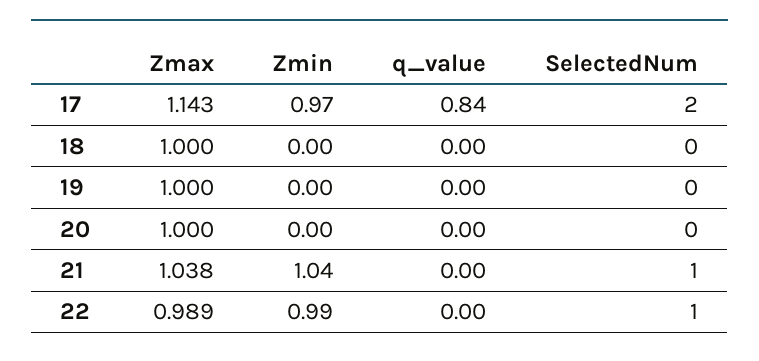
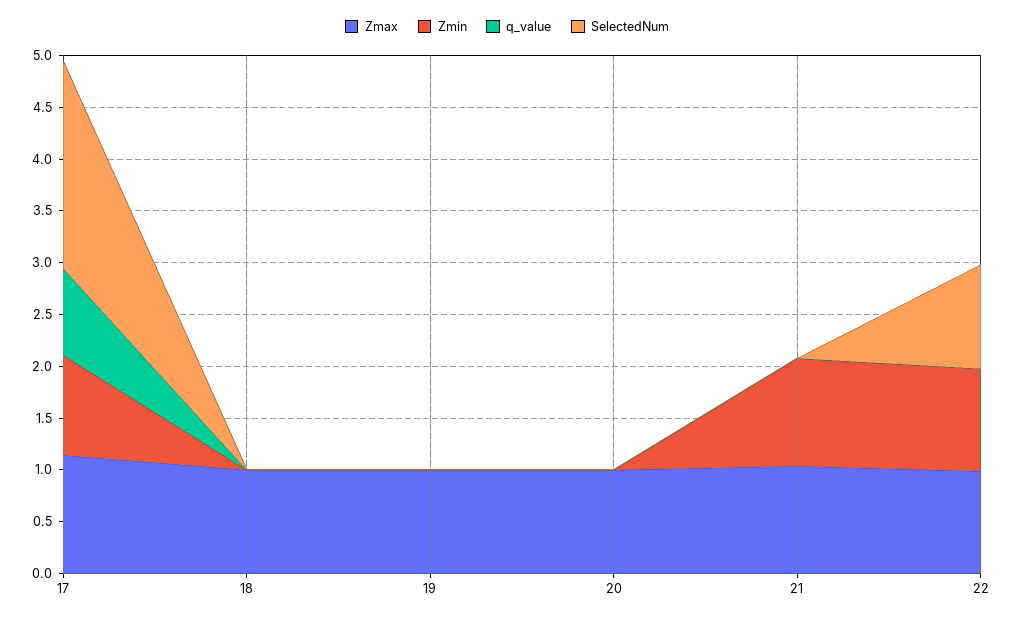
SelectedNum, 21: 1 -> 0

